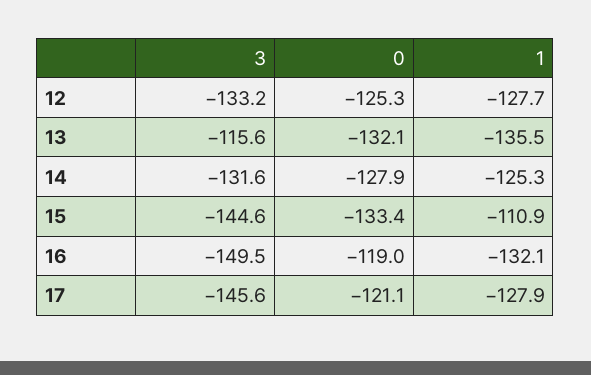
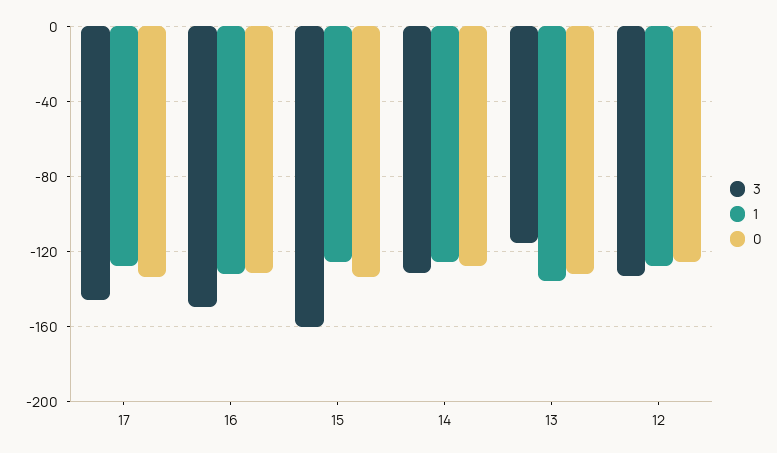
3, 15: -144.6 -> -160
1, 15: -110.9 -> -125
0, 16: -119 -> -130
0, 17: -121.1 -> -135

